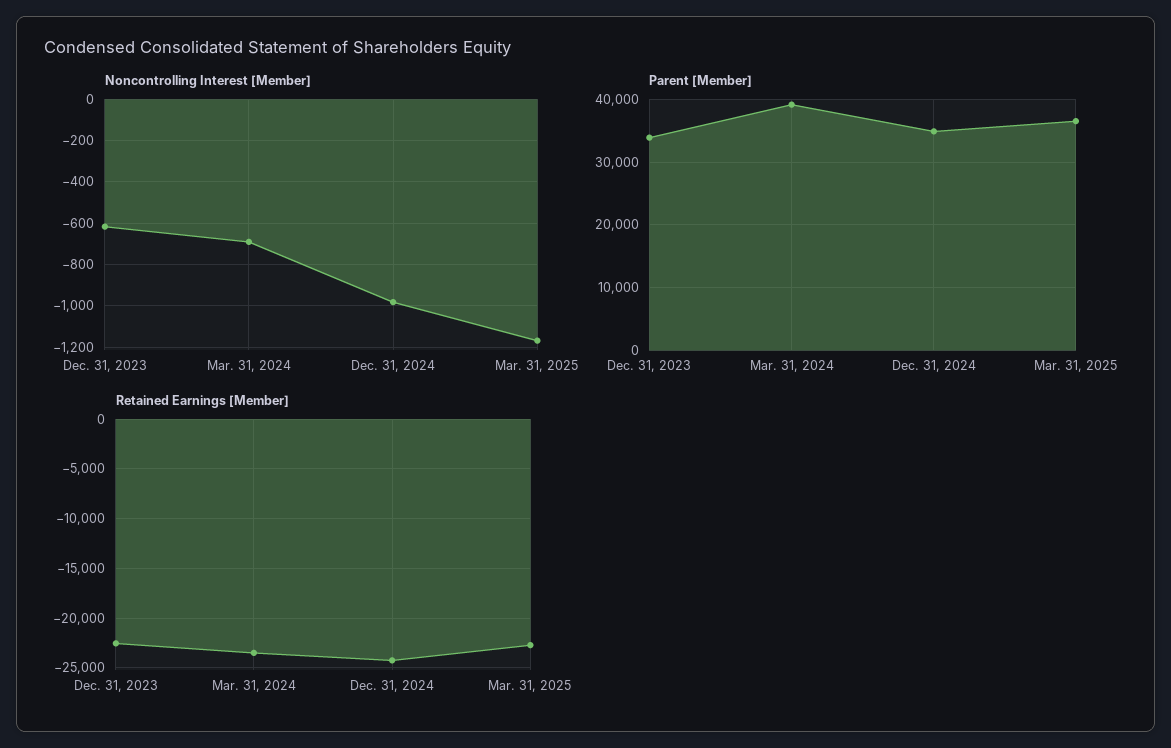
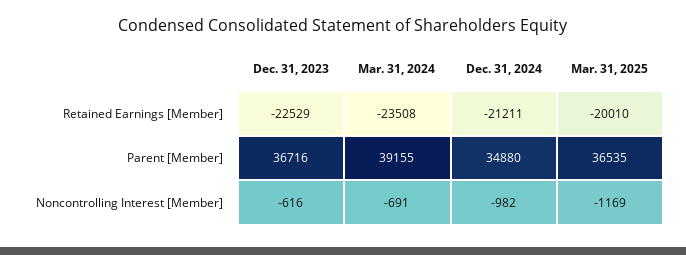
Parent [Member], Dec. 31, 2023: 34000 -> 36716
Retained Earnings [Member], Dec. 31, 2024: -24000 -> -21211
Retained Earnings [Member], Mar. 31, 2025: -23000 -> -20010

